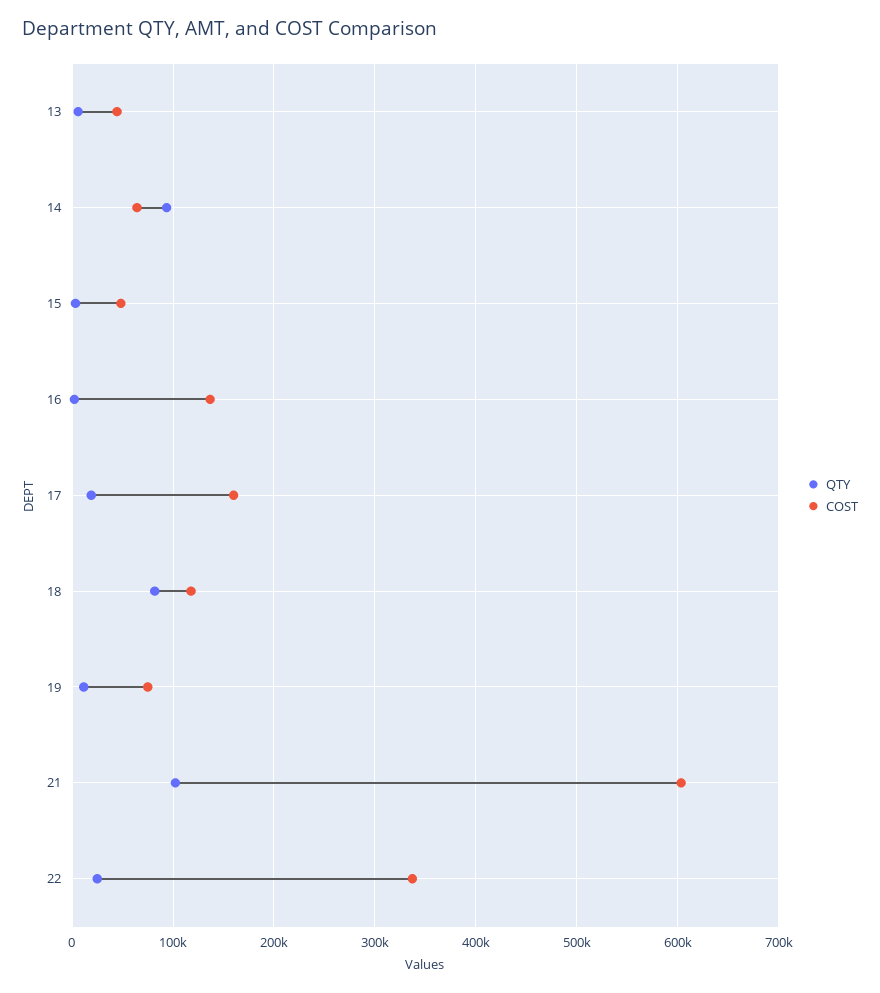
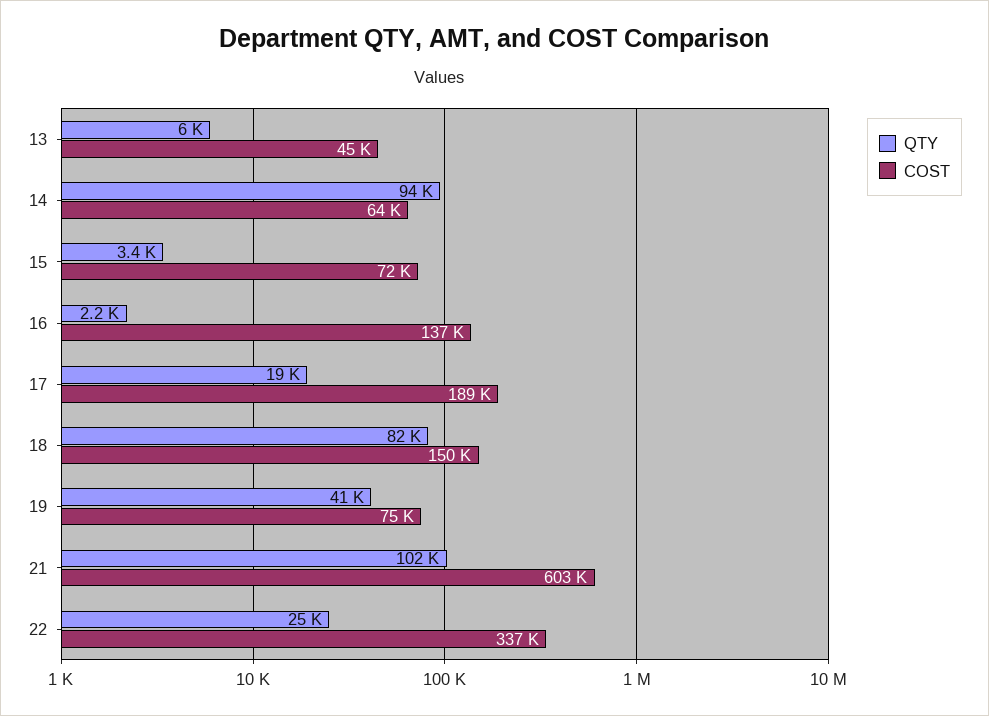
COST, 15: 50000 -> 72000
COST, 17: 160000 -> 189000
COST, 18: 120000 -> 150000
QTY, 19: 10000 -> 41000

